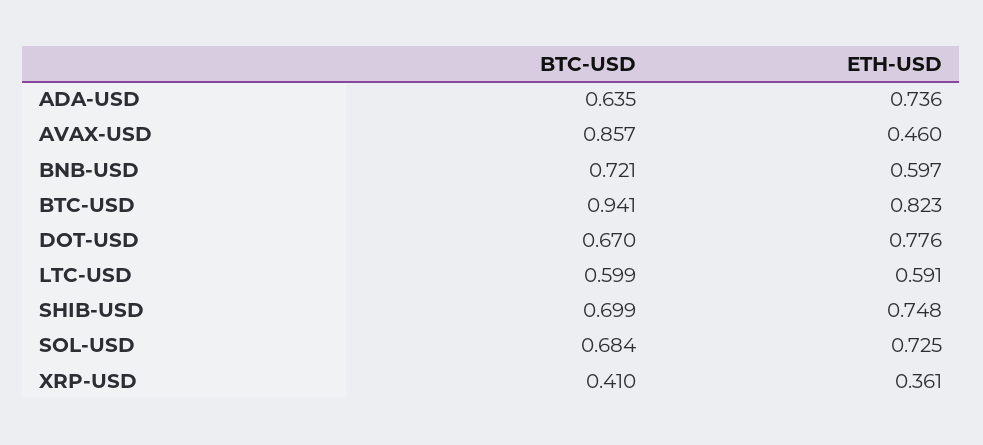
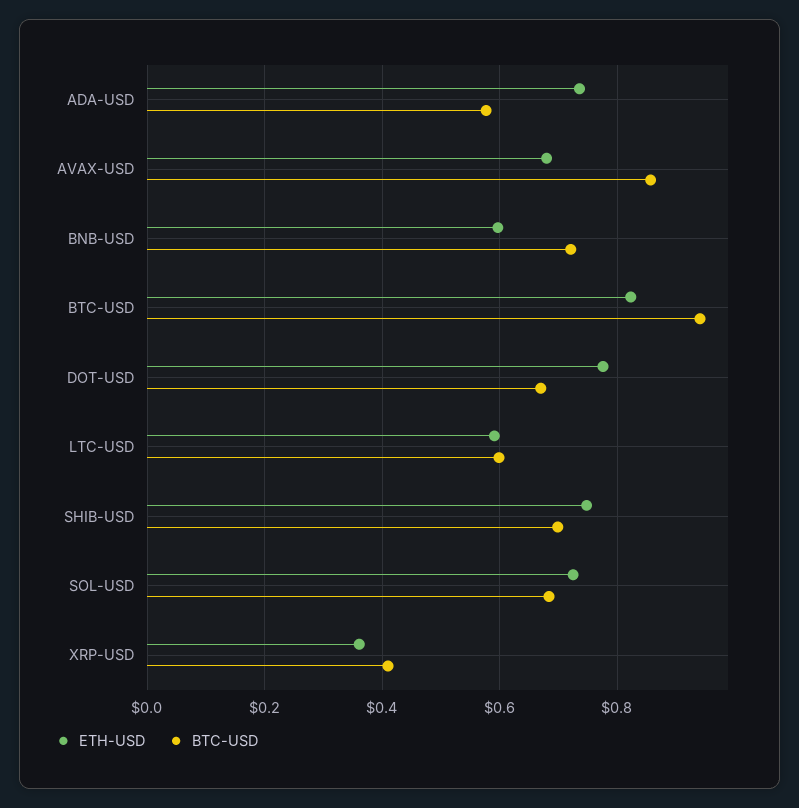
BTC-USD, ADA-USD: 0.635 -> 0.58
ETH-USD, AVAX-USD: 0.46 -> 0.68

